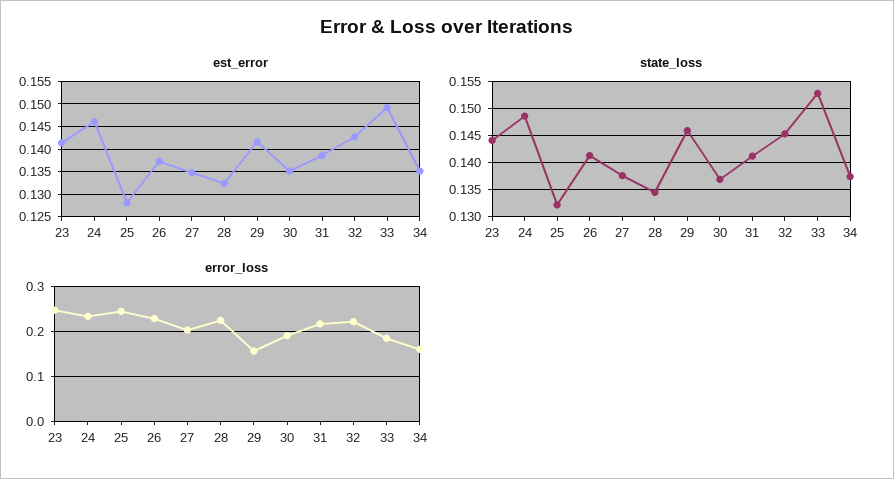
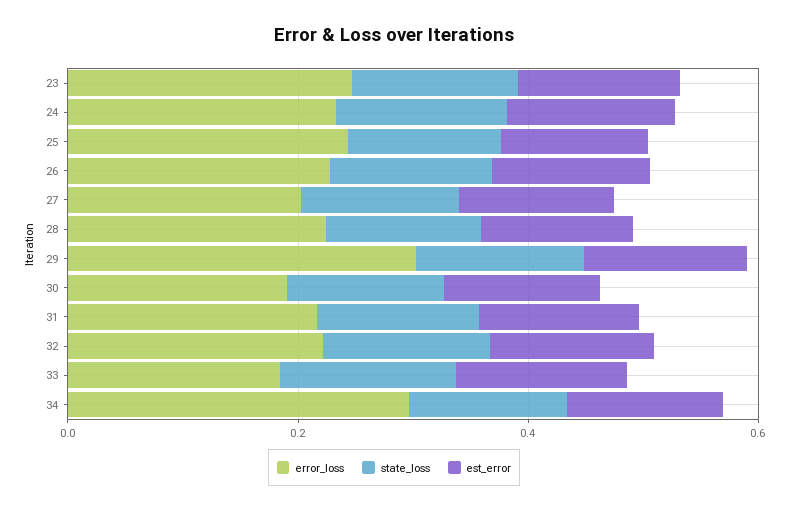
error_loss, 29: 0.16 -> 0.3
error_loss, 34: 0.16 -> 0.3

